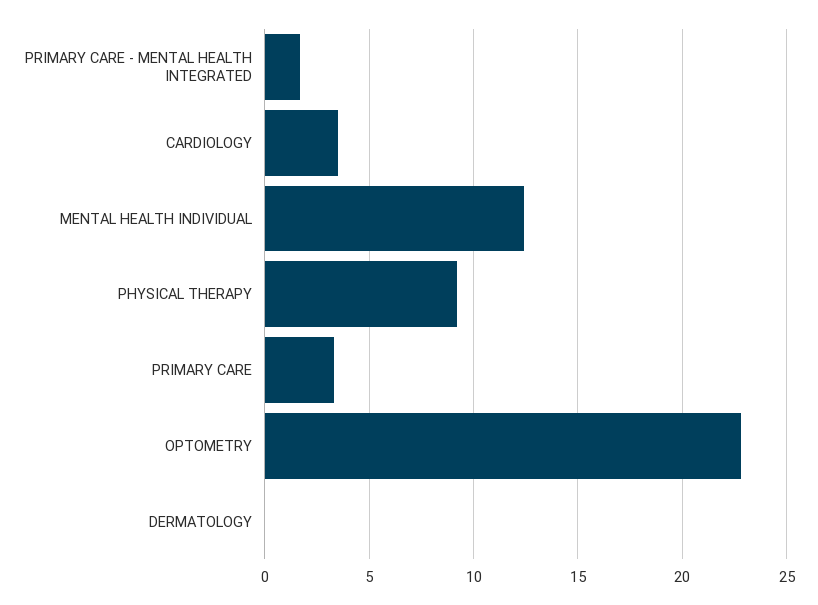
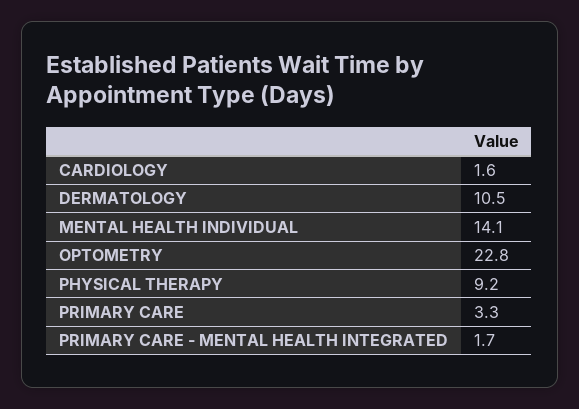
CARDIOLOGY: 3.5 -> 1.6
MENTAL HEALTH INDIVIDUAL: 12.5 -> 14.1
DERMATOLOGY: 0 -> 10.5

